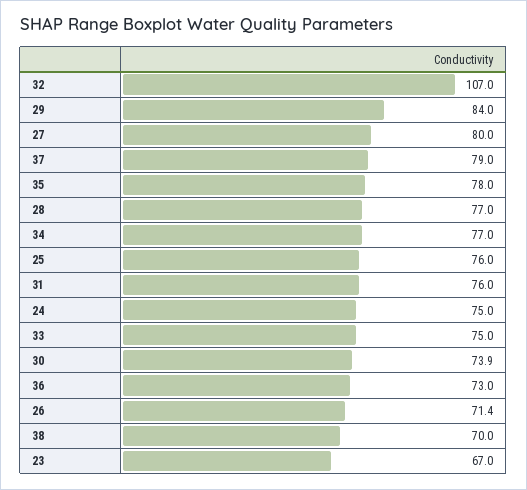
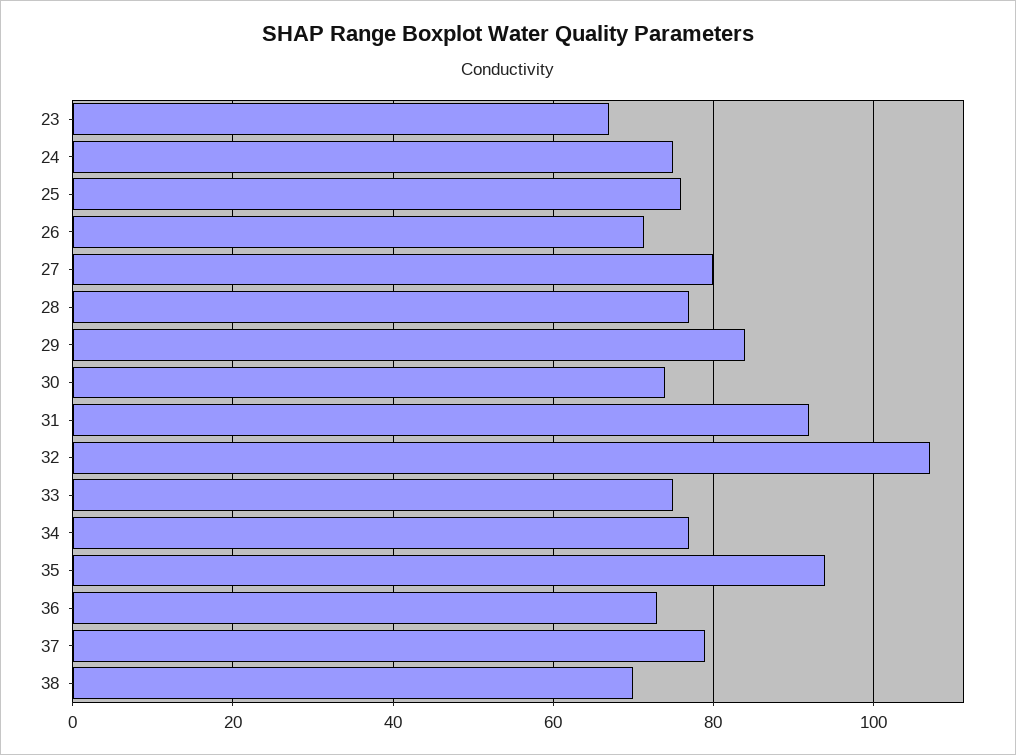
35: 78 -> 94
31: 76 -> 92

